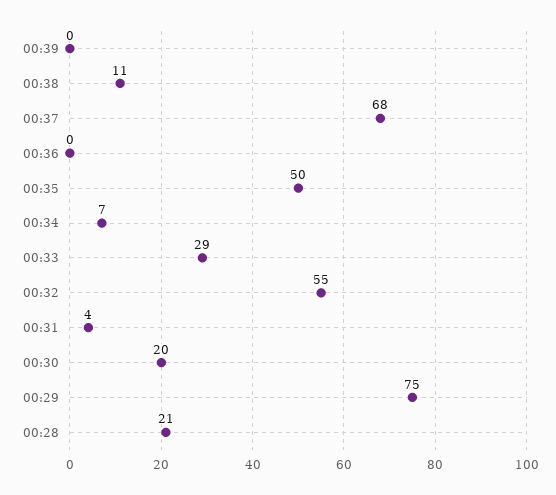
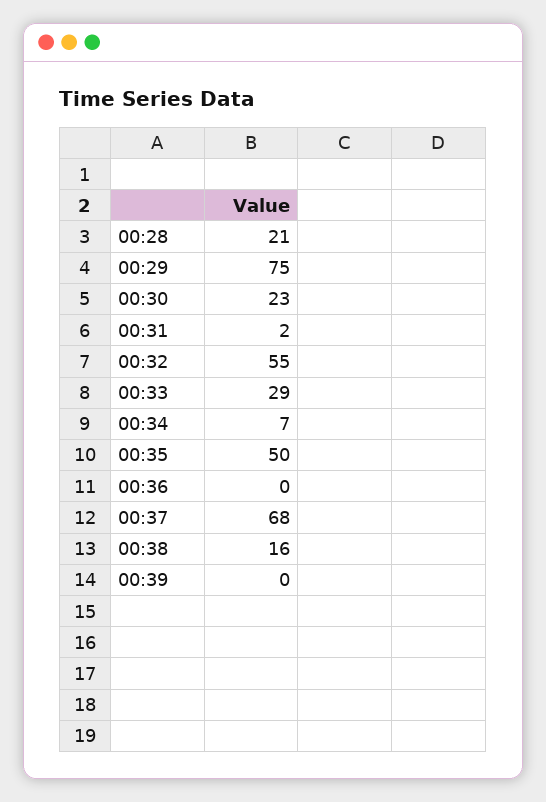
00:38: 11 -> 16
00:31: 4 -> 2
00:30: 20 -> 23

